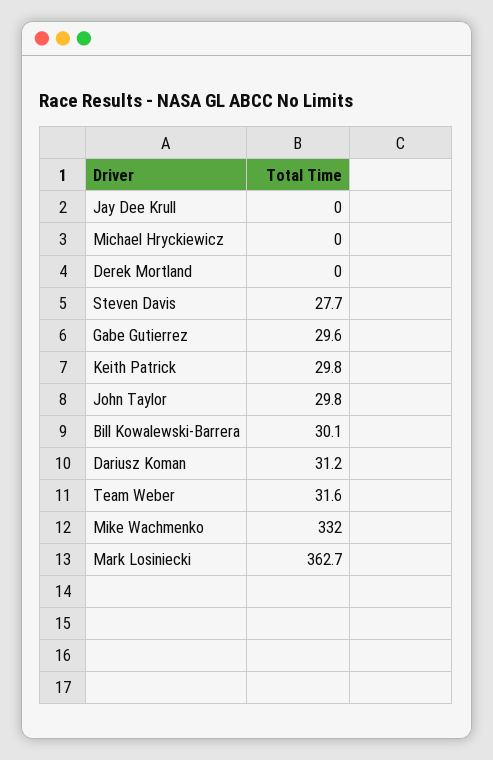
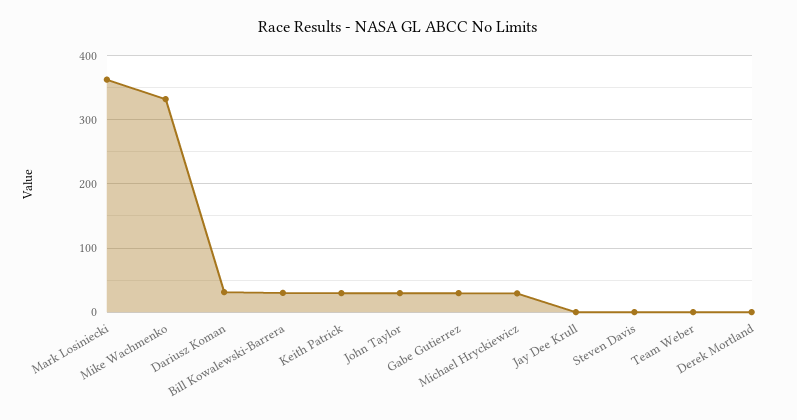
Michael Hryckiewicz: 0 -> 30
Steven Davis: 27.7 -> 0
Team Weber: 31.6 -> 0

